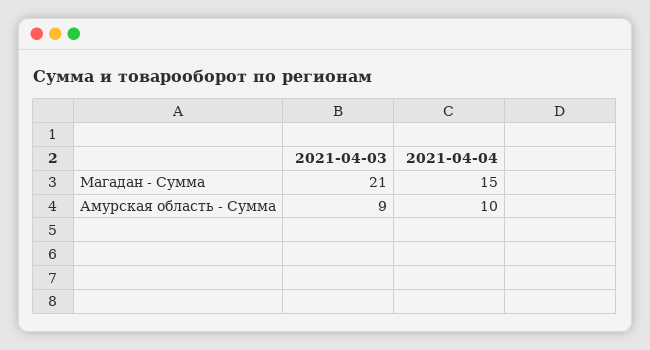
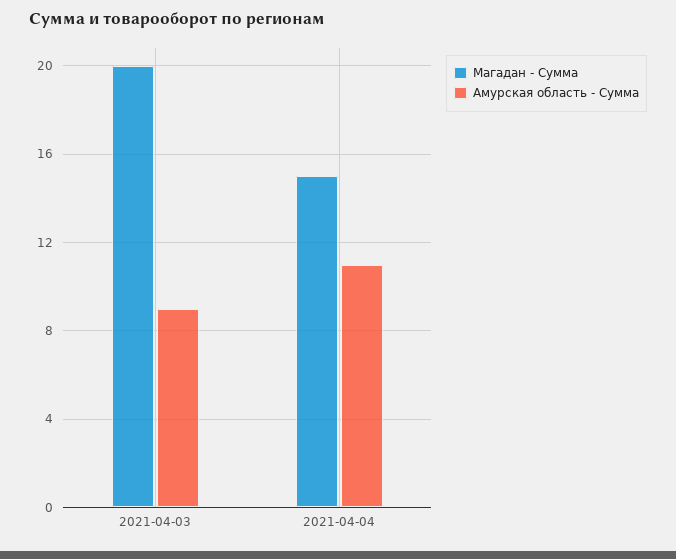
Магадан - Сумма, 2021-04-03: 21 -> 20
Амурская область - Сумма, 2021-04-04: 10 -> 11

